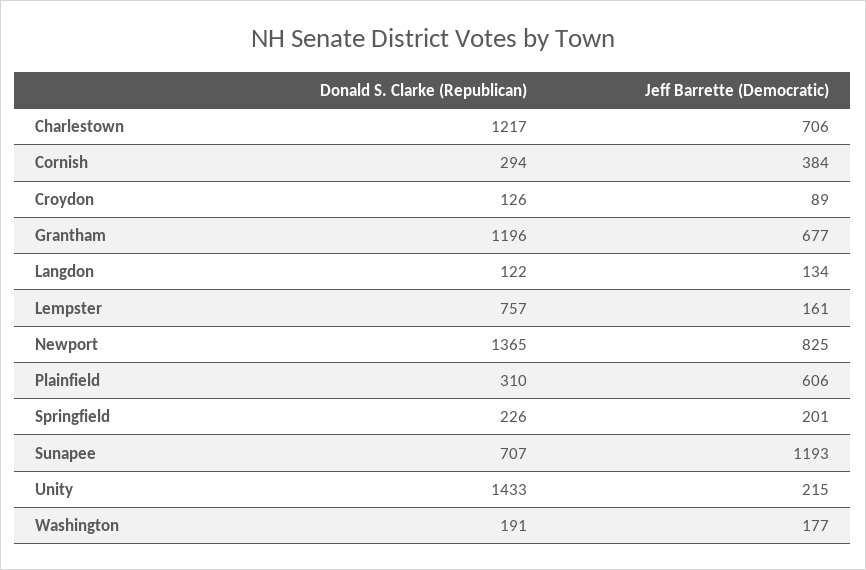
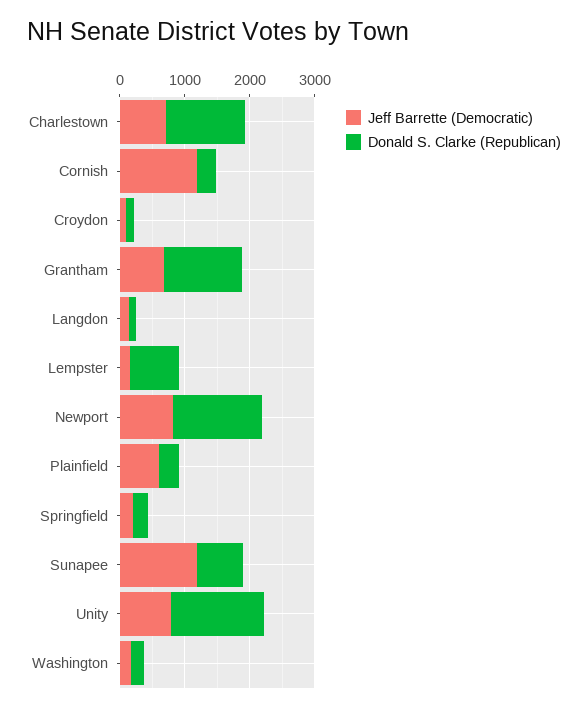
Jeff Barrette (Democratic), Cornish: 384 -> 1200
Jeff Barrette (Democratic), Unity: 215 -> 800

